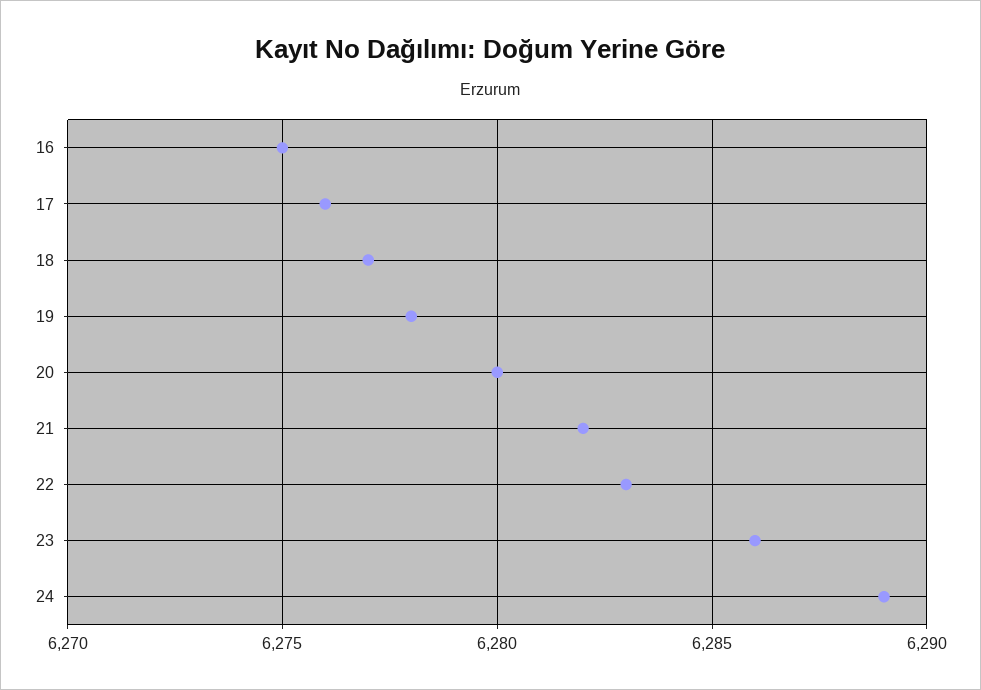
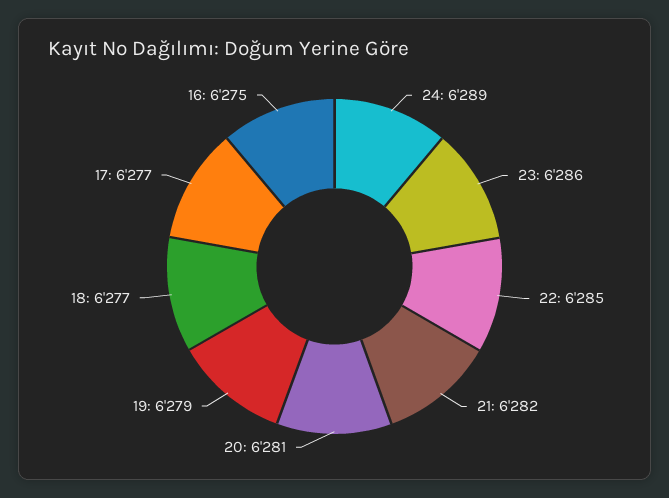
17: 6276 -> 6277
19: 6278 -> 6279
20: 6280 -> 6281
22: 6283 -> 6285

